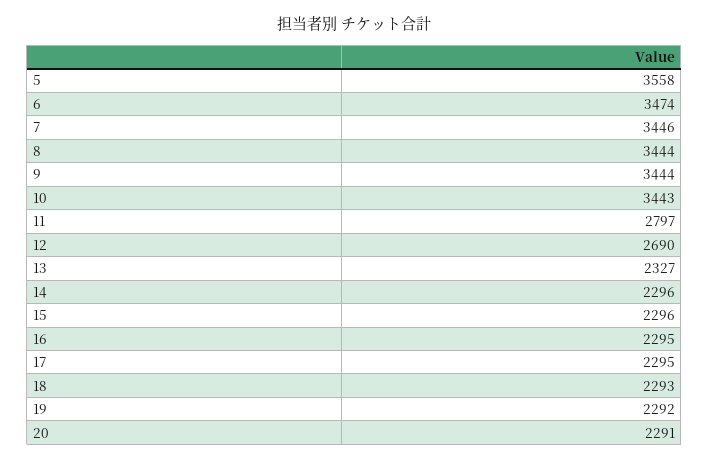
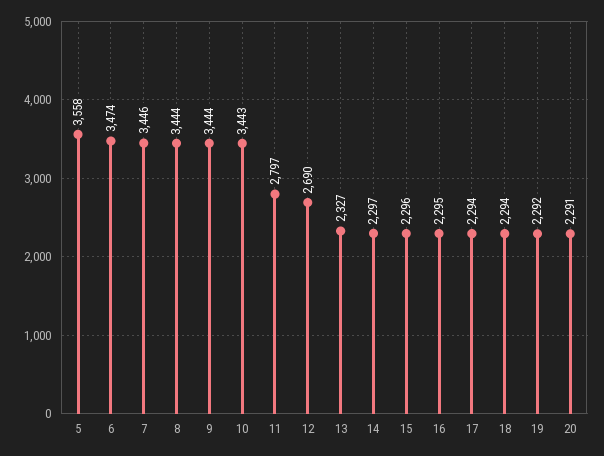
14: 2296 -> 2297
17: 2295 -> 2294
18: 2293 -> 2294

